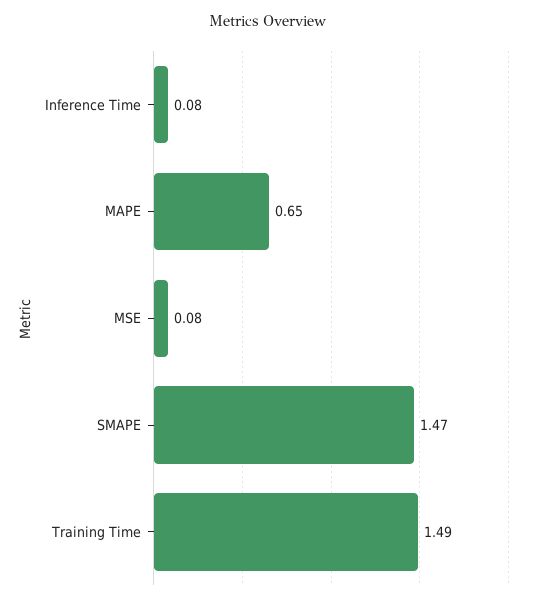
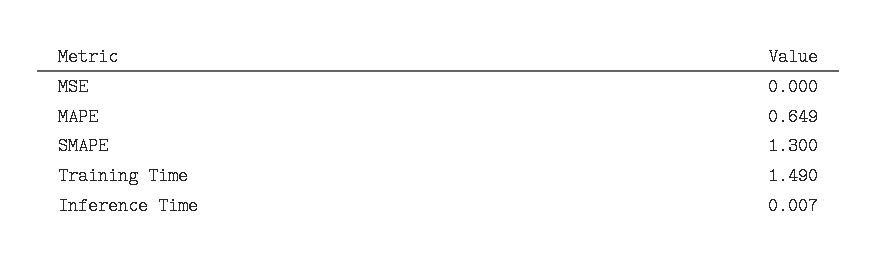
Inference Time: 0.08 -> 0.007
MSE: 0.08 -> 0
SMAPE: 1.47 -> 1.3

